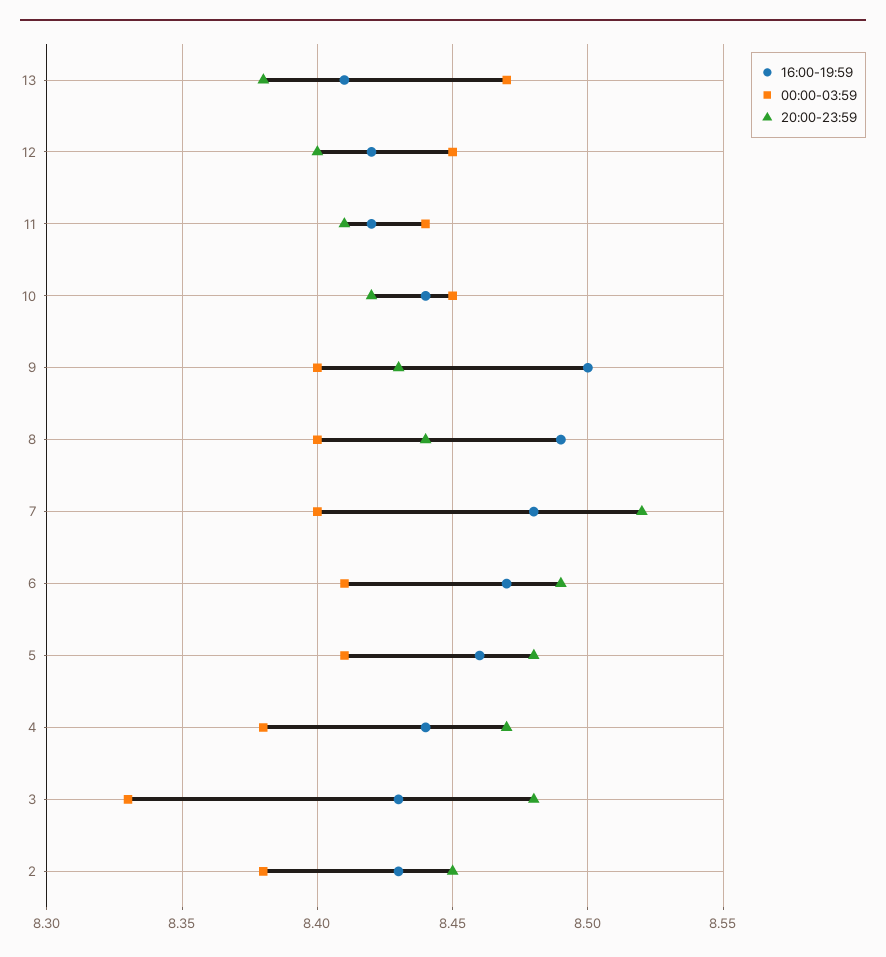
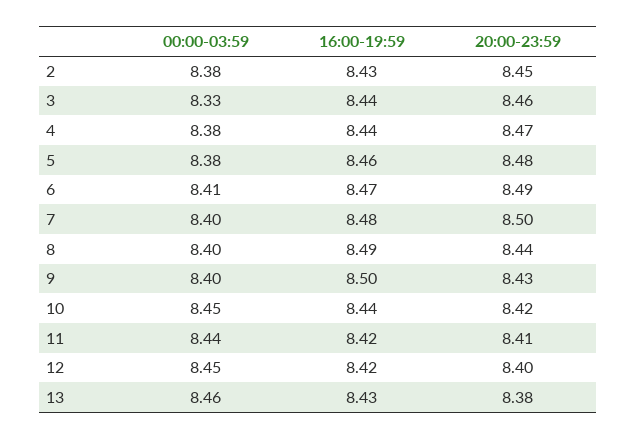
16:00-19:59, 13: 8.41 -> 8.43
00:00-03:59, 13: 8.47 -> 8.46
20:00-23:59, 7: 8.52 -> 8.5
00:00-03:59, 5: 8.41 -> 8.38
16:00-19:59, 3: 8.43 -> 8.44
20:00-23:59, 3: 8.48 -> 8.46

